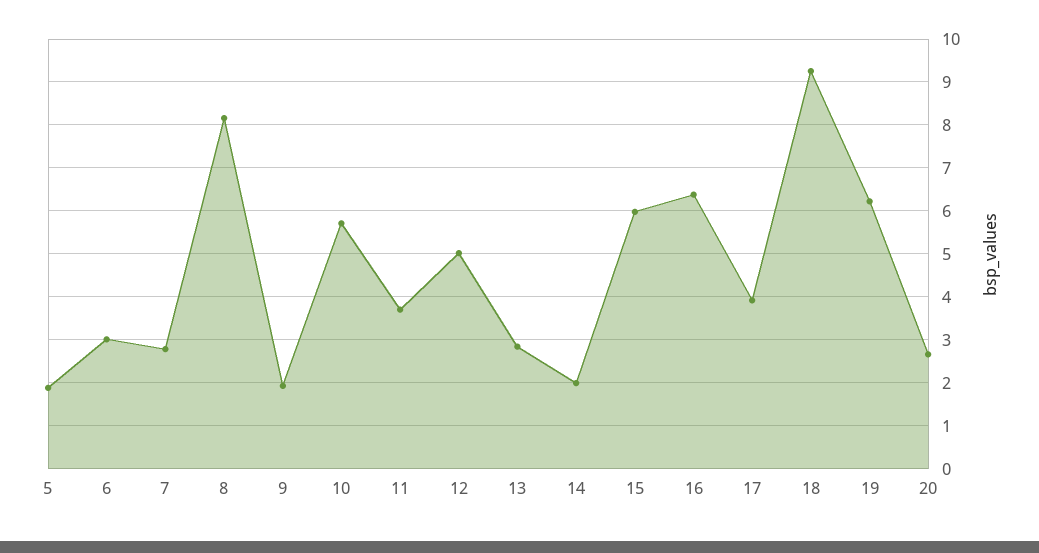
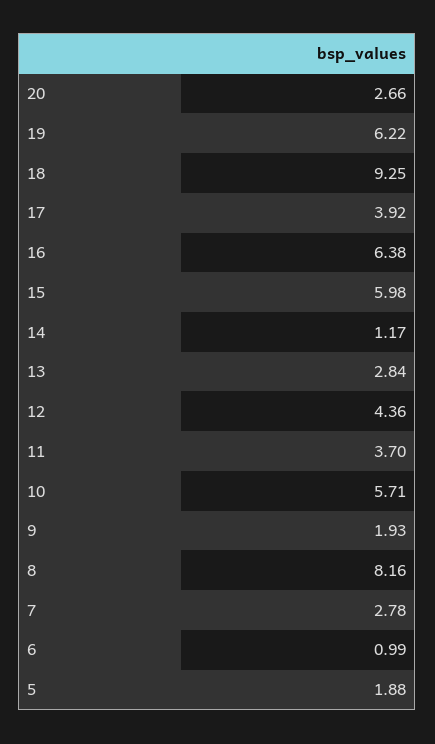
6: 3 -> 0.99
12: 5 -> 4.36
14: 2 -> 1.17

